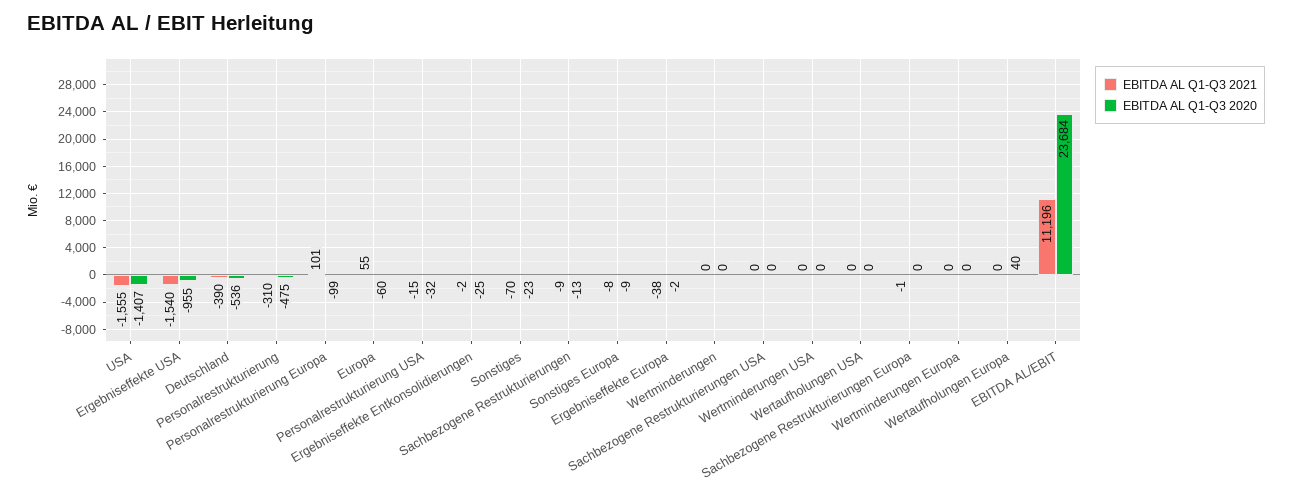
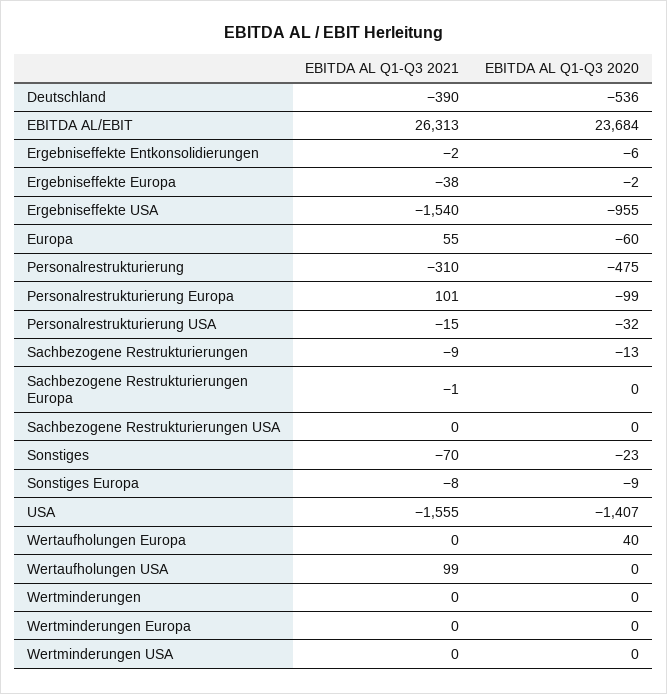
EBITDA AL Q1-Q3 2020, Ergebniseffekte Entkonsolidierungen: -25 -> -6
EBITDA AL Q1-Q3 2021, Wertaufholungen USA: 0 -> 99
EBITDA AL Q1-Q3 2021, EBITDA AL/EBIT: 11196 -> 26313

